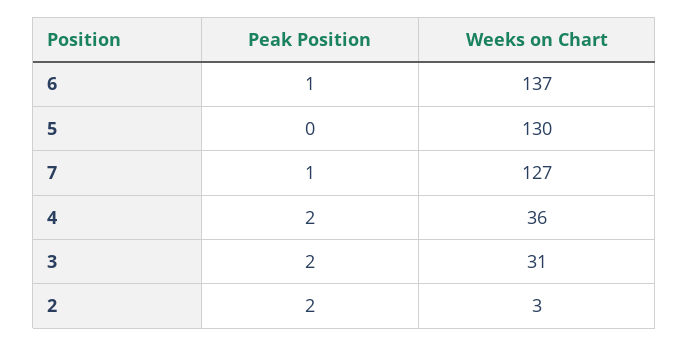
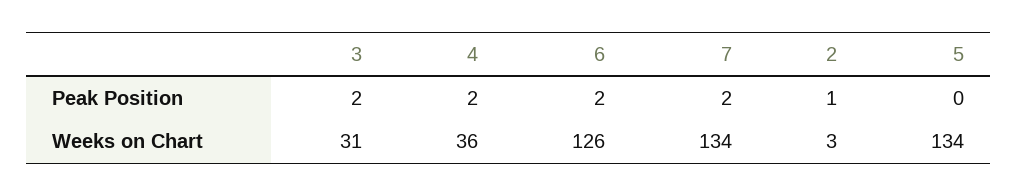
Peak Position, 6: 1 -> 2
Weeks on Chart, 6: 137 -> 126
Weeks on Chart, 5: 130 -> 134
Peak Position, 7: 1 -> 2
Weeks on Chart, 7: 127 -> 134
Peak Position, 2: 2 -> 1

